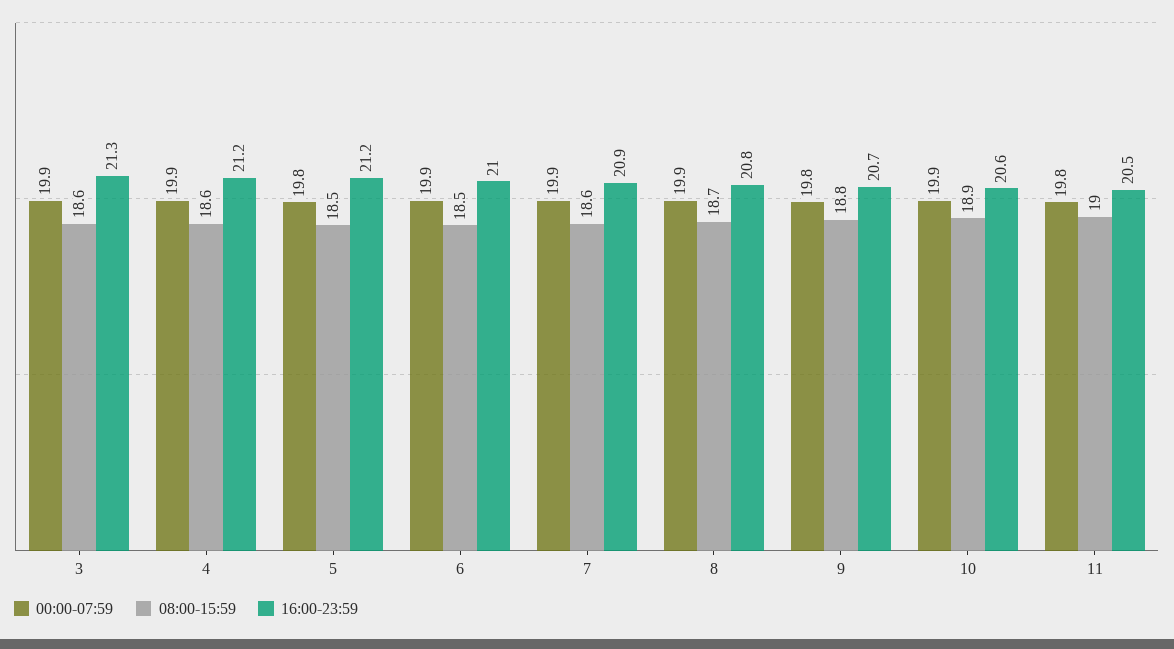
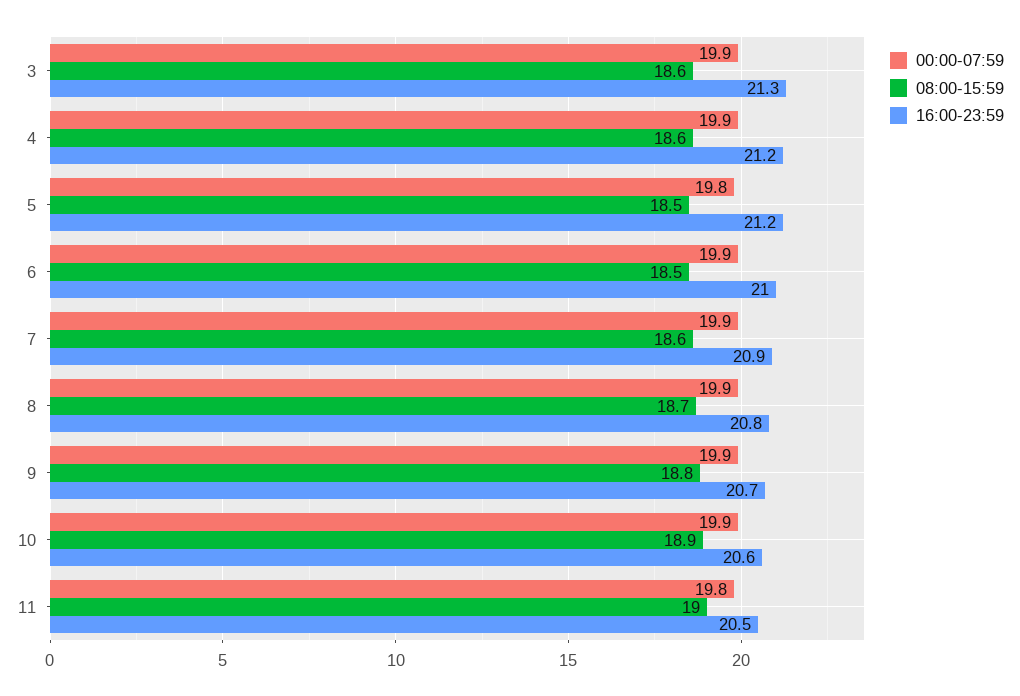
00:00-07:59, 9: 19.8 -> 19.9

